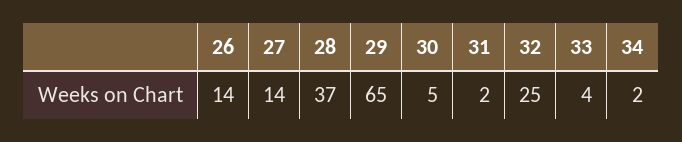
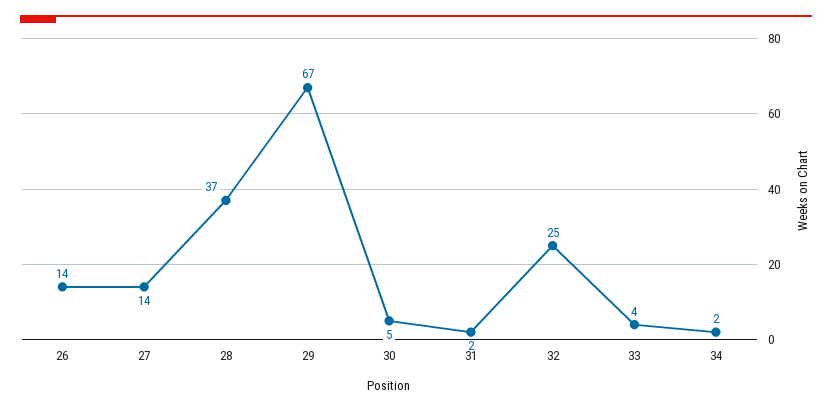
29: 65 -> 67

